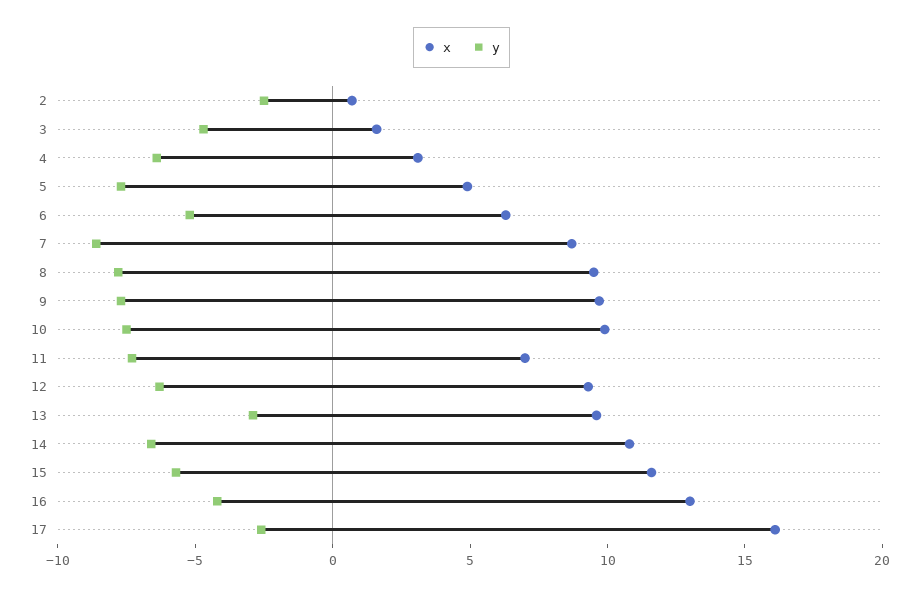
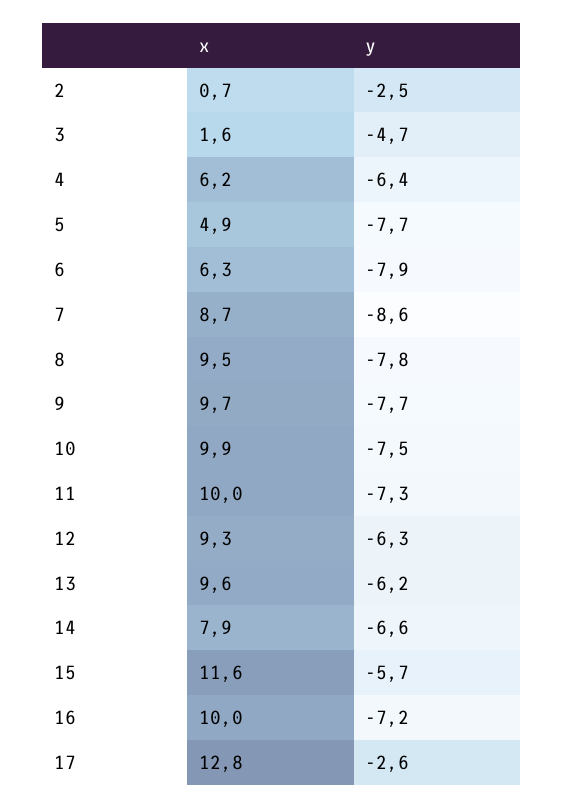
x, 4: 3 -> 6.2
y, 6: -5 -> -7.9
x, 11: 7 -> 10
y, 13: -3 -> -6.2
x, 14: 11 -> 7.9
x, 16: 13 -> 10
y, 16: -4 -> -7.2
x, 17: 16 -> 12.8

